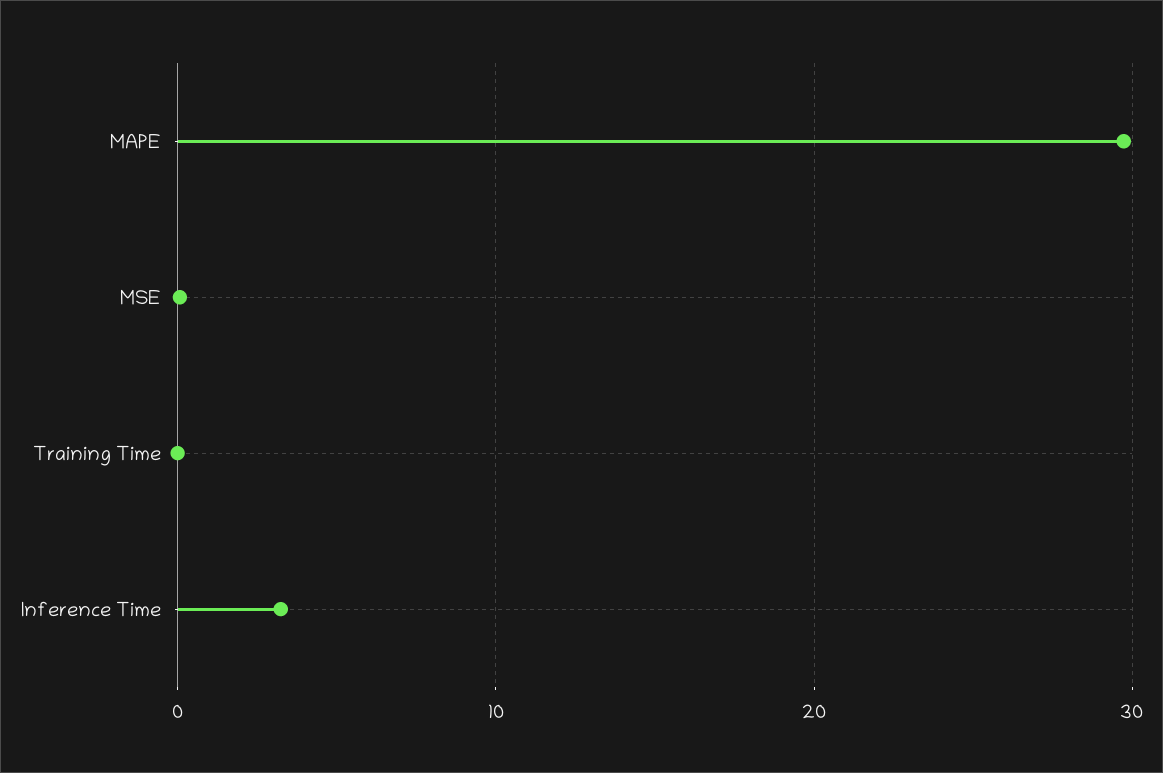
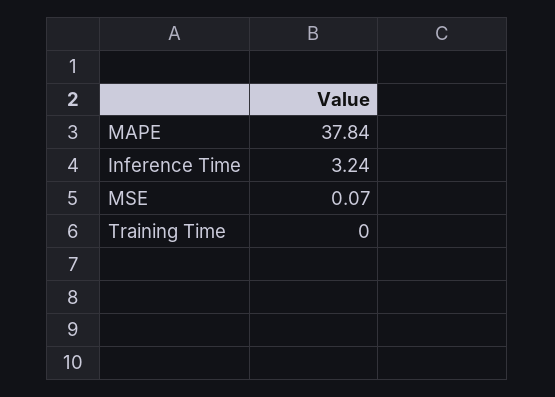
MAPE: 30 -> 37.84

